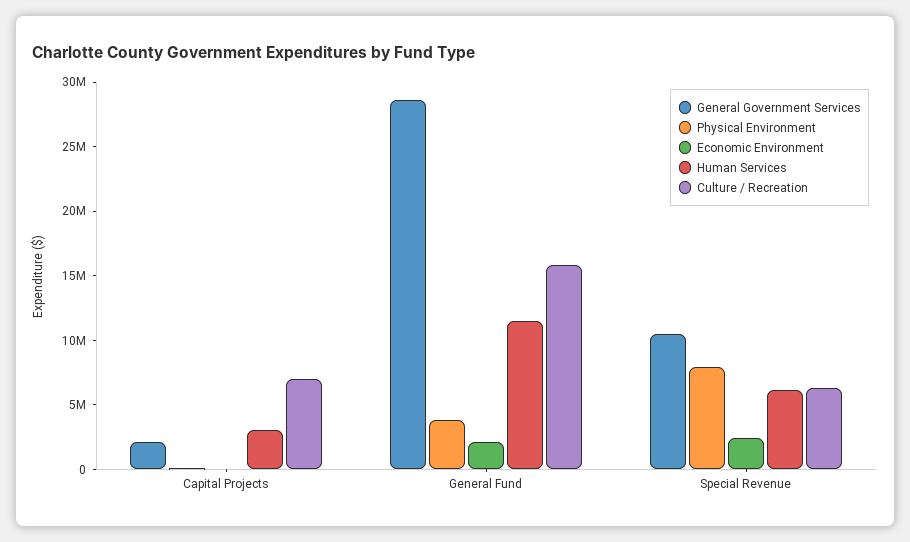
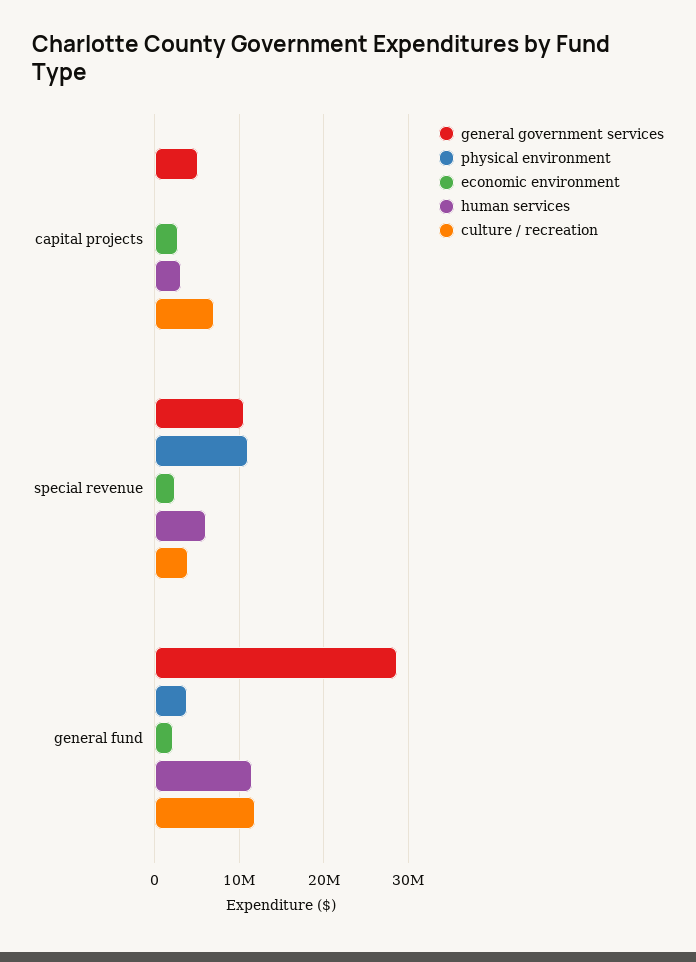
General Government Services, Capital Projects: 2000000 -> 5000000
Economic Environment, Capital Projects: 0 -> 3000000
Culture / Recreation, General Fund: 16000000 -> 12000000
Physical Environment, Special Revenue: 8000000 -> 11000000
Culture / Recreation, Special Revenue: 6000000 -> 4000000

